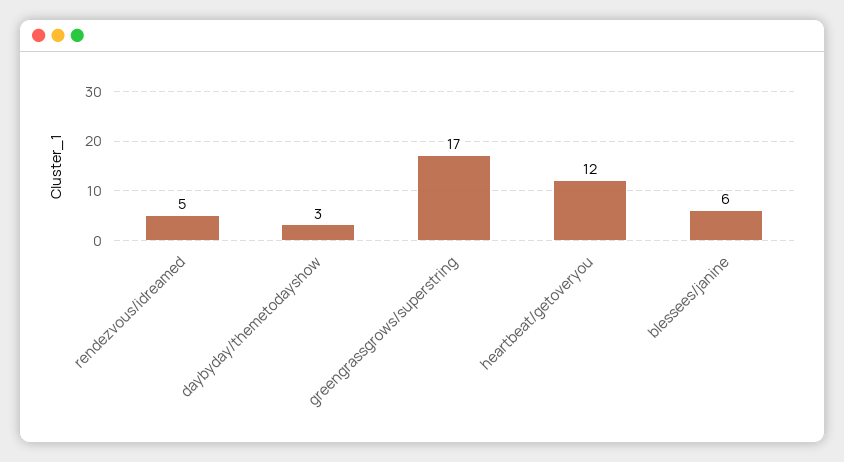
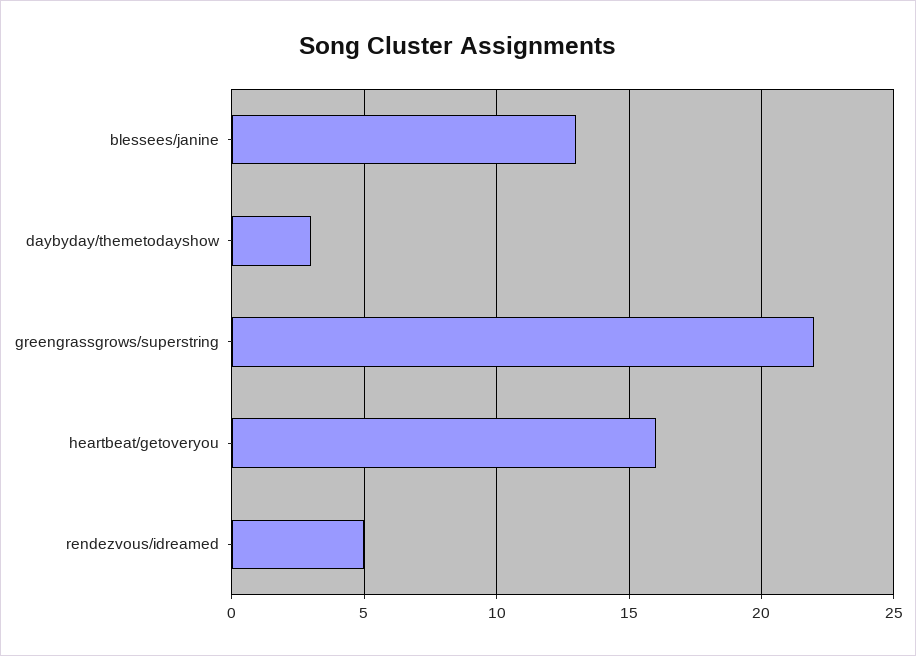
greengrassgrows/superstring: 17 -> 22
heartbeat/getoveryou: 12 -> 16
blessees/janine: 6 -> 13

